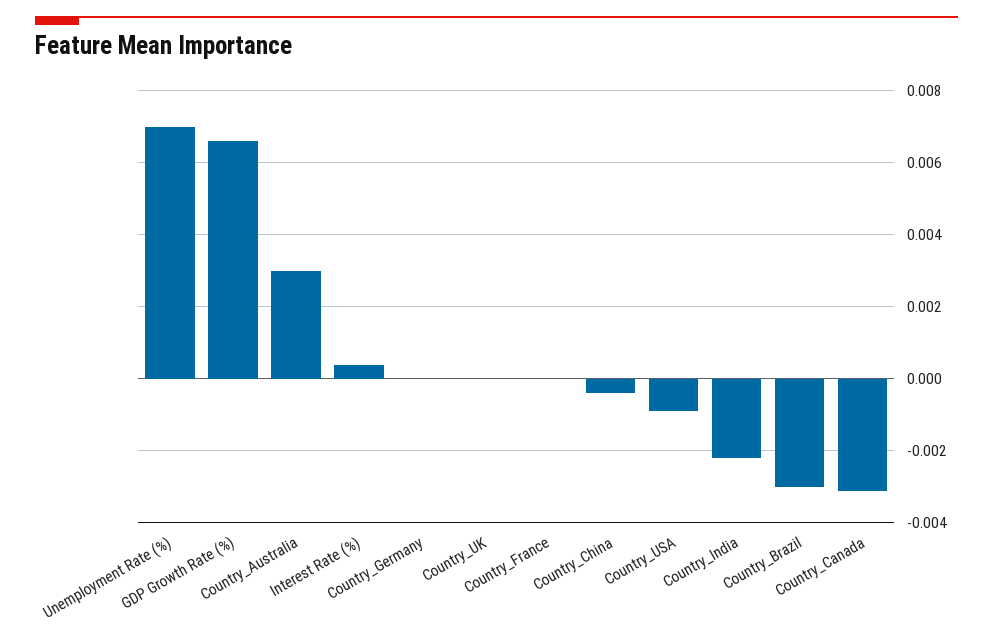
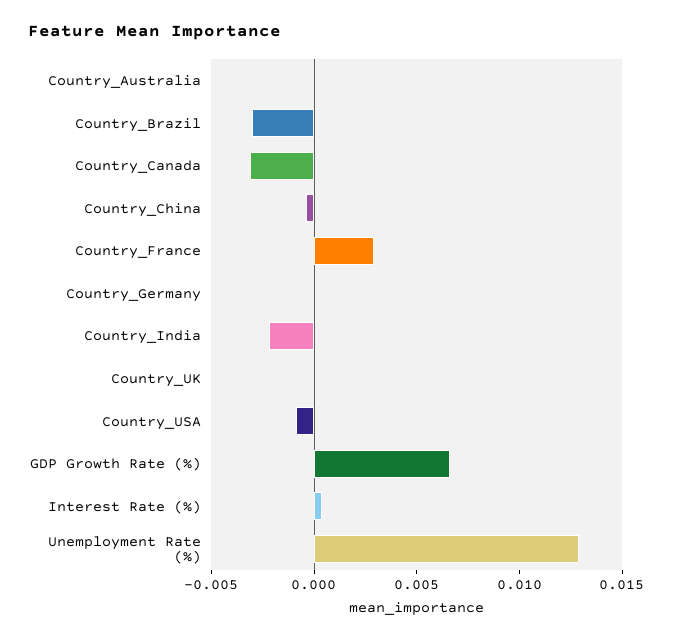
Unemployment Rate (%): 0.007 -> 0.013
Country_Australia: 0.003 -> 0
Country_France: 0 -> 0.003

